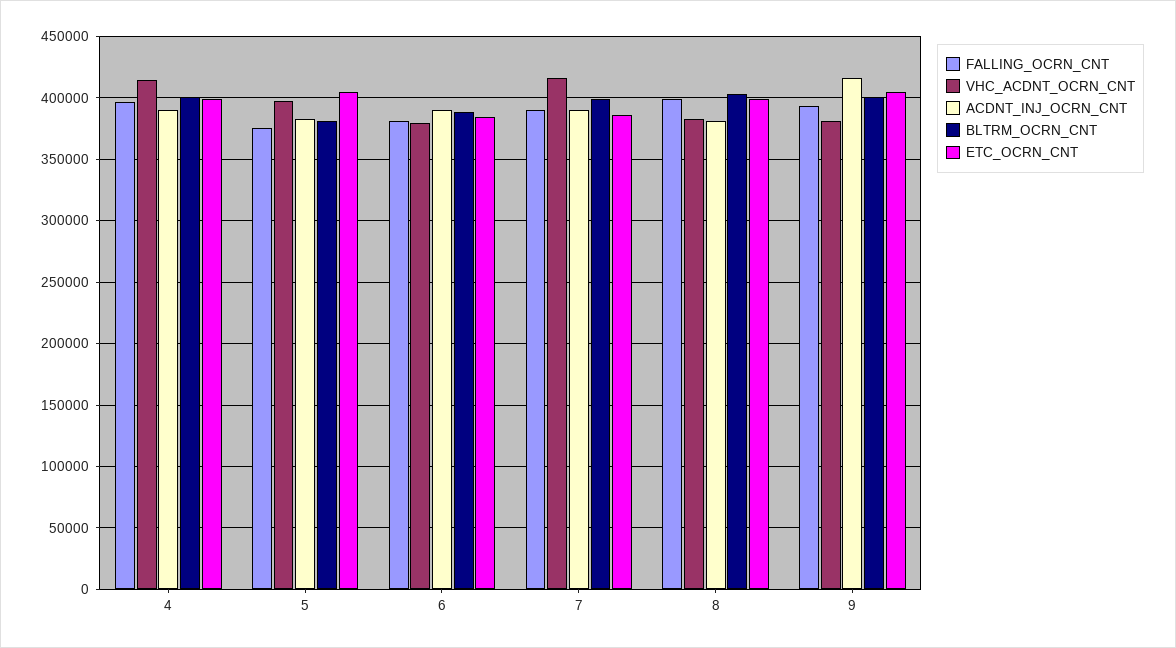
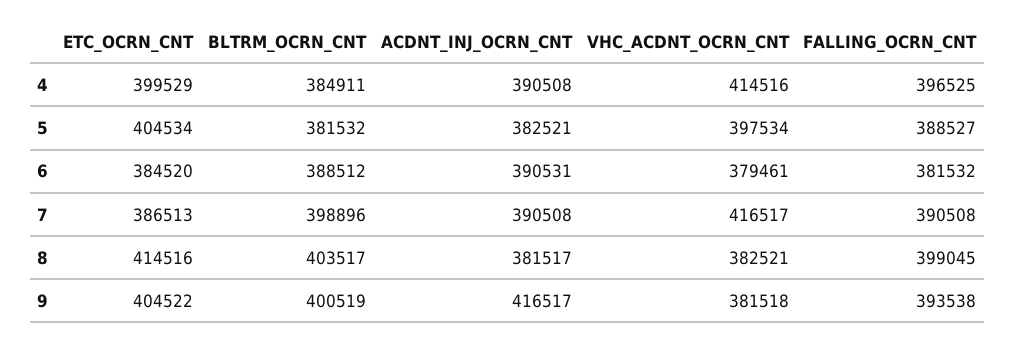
BLTRM_OCRN_CNT, 4: 400000 -> 384911
FALLING_OCRN_CNT, 5: 375000 -> 388527
ETC_OCRN_CNT, 8: 400000 -> 414516

